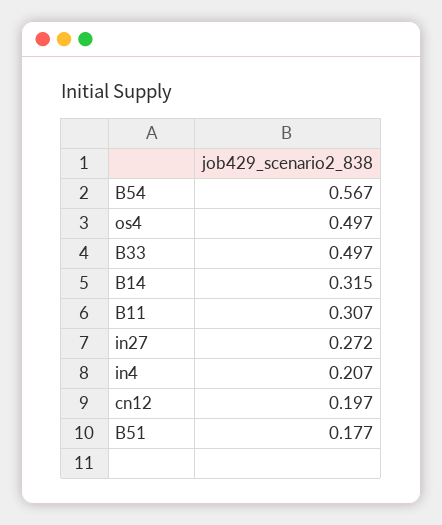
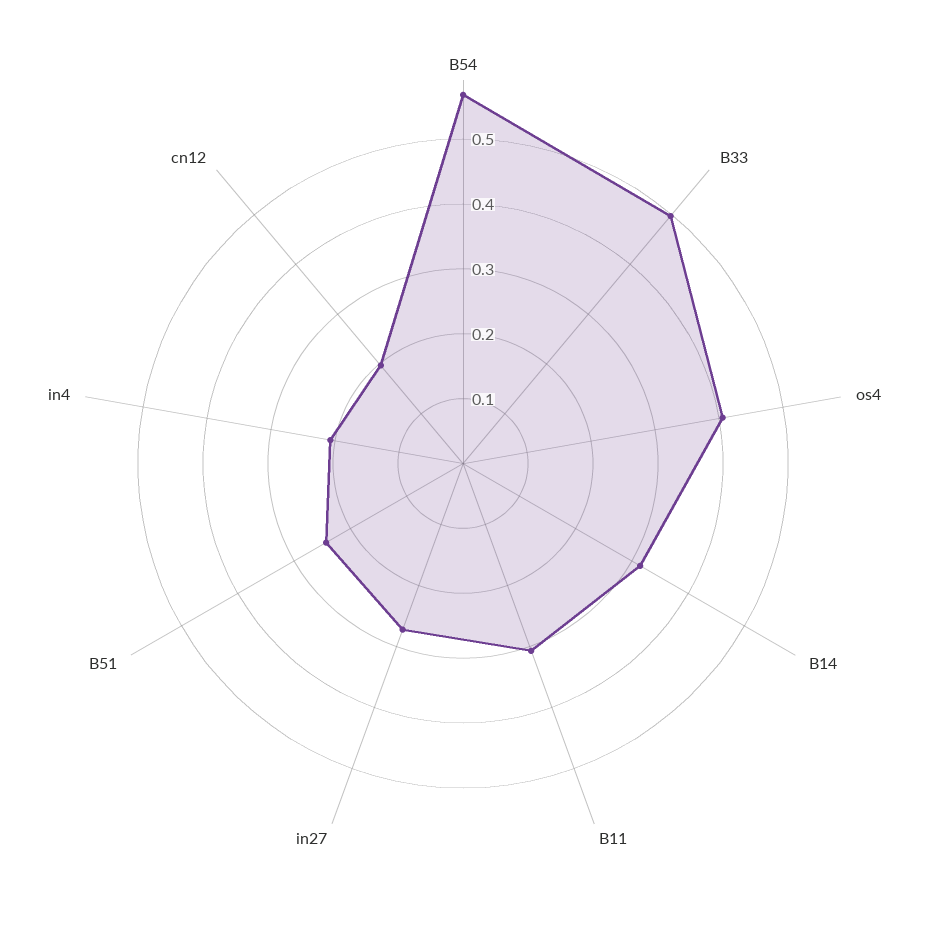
os4: 0.497 -> 0.4
B51: 0.177 -> 0.24

